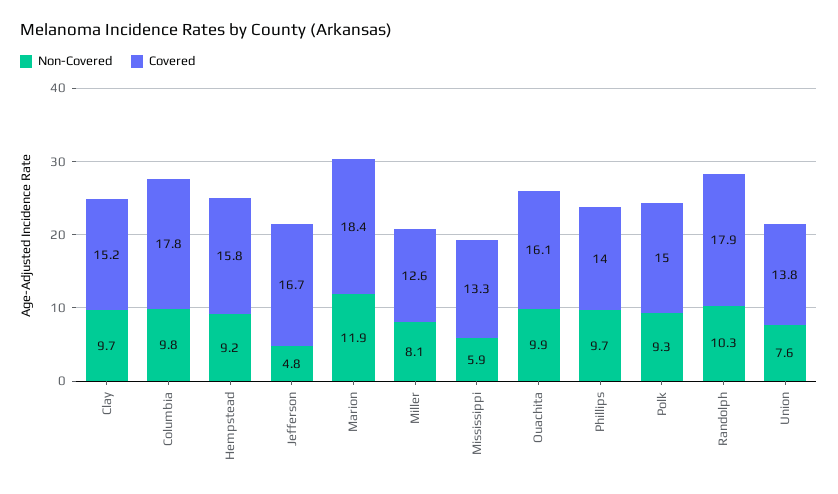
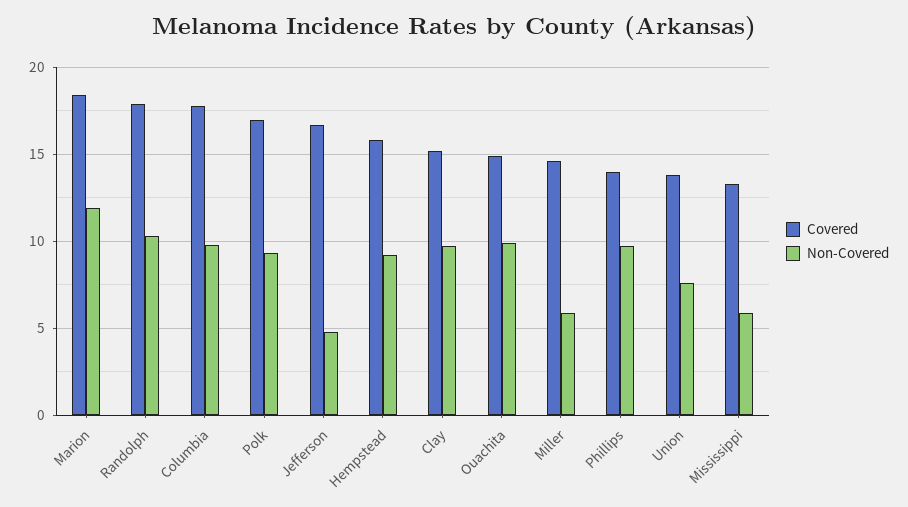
Non-Covered, Miller: 8.1 -> 6
Covered, Miller: 12.6 -> 14.5
Covered, Ouachita: 16.1 -> 15
Covered, Polk: 15 -> 17

